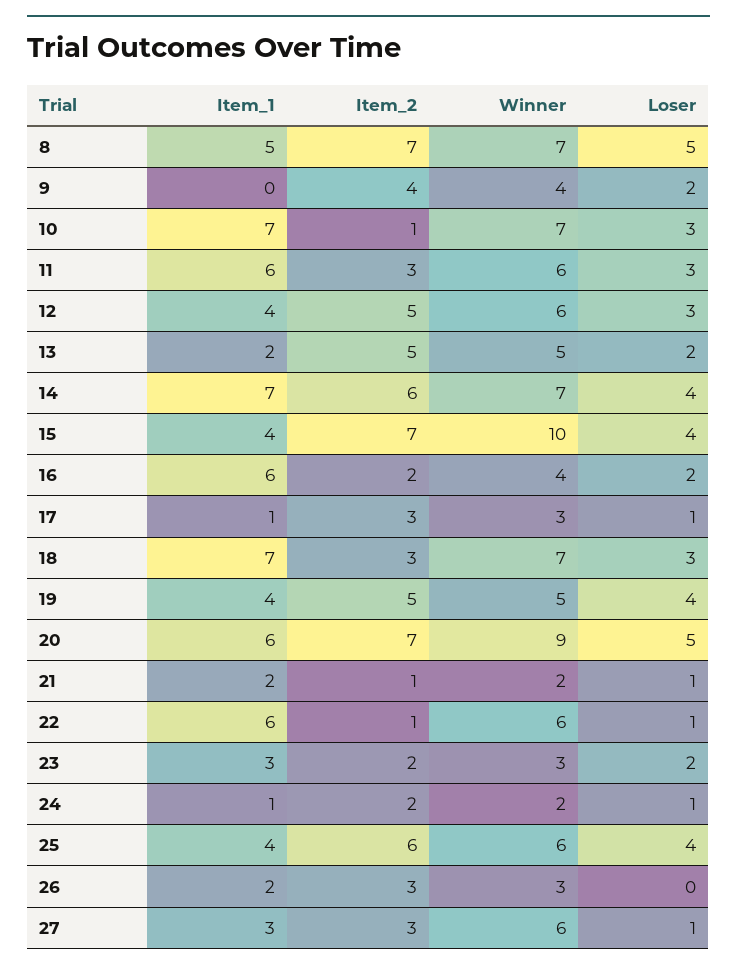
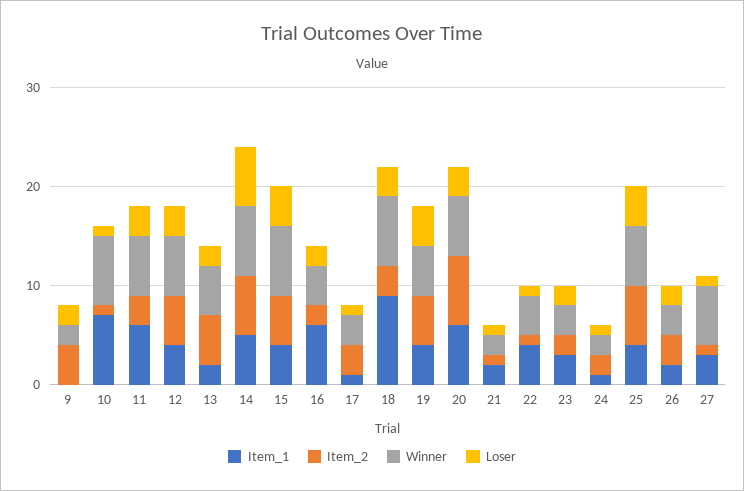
Item_1, 8: 5 -> none
Item_2, 8: 7 -> none
Winner, 8: 7 -> none
Loser, 8: 5 -> none
Winner, 9: 4 -> 2
Loser, 10: 3 -> 1
Item_1, 14: 7 -> 5
Loser, 14: 4 -> 6
Item_2, 15: 7 -> 5
Winner, 15: 10 -> 7
Item_1, 18: 7 -> 9
Winner, 20: 9 -> 6
Loser, 20: 5 -> 3
Item_1, 22: 6 -> 4
Winner, 22: 6 -> 4
Loser, 26: 0 -> 2
Item_2, 27: 3 -> 1

